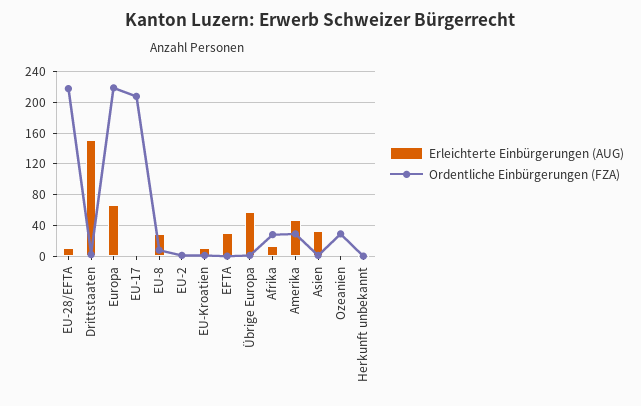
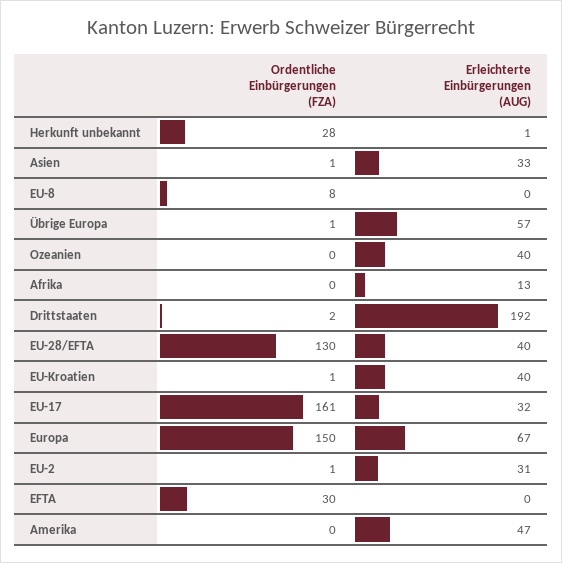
Erleichterte Einbürgerungen (AUG), EU-28/EFTA: 10 -> 40
Ordentliche Einbürgerungen (FZA), EU-28/EFTA: 220 -> 130
Erleichterte Einbürgerungen (AUG), Drittstaaten: 150 -> 192
Ordentliche Einbürgerungen (FZA), Europa: 220 -> 150
Erleichterte Einbürgerungen (AUG), EU-17: 0 -> 32
Ordentliche Einbürgerungen (FZA), EU-17: 210 -> 161
Erleichterte Einbürgerungen (AUG), EU-8: 30 -> 0
Erleichterte Einbürgerungen (AUG), EU-2: 0 -> 31
Erleichterte Einbürgerungen (AUG), EU-Kroatien: 10 -> 40
Erleichterte Einbürgerungen (AUG), EFTA: 30 -> 0
Ordentliche Einbürgerungen (FZA), EFTA: 0 -> 30
Ordentliche Einbürgerungen (FZA), Afrika: 30 -> 0
Ordentliche Einbürgerungen (FZA), Amerika: 30 -> 0
Erleichterte Einbürgerungen (AUG), Ozeanien: 0 -> 40
Ordentliche Einbürgerungen (FZA), Ozeanien: 30 -> 0
Ordentliche Einbürgerungen (FZA), Herkunft unbekannt: 0 -> 28

